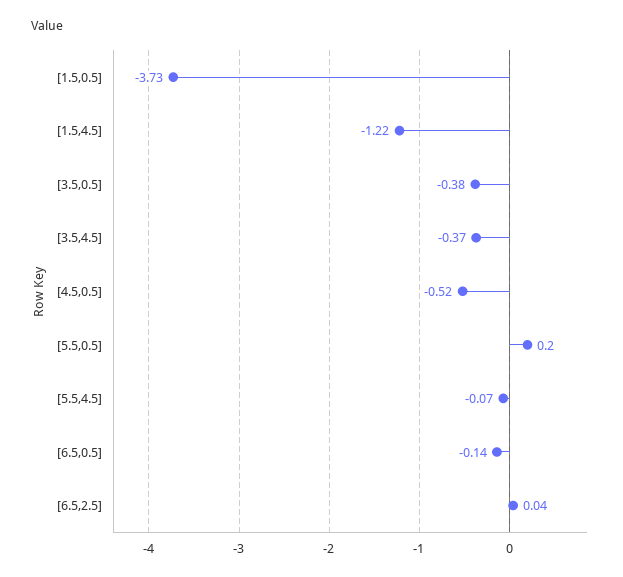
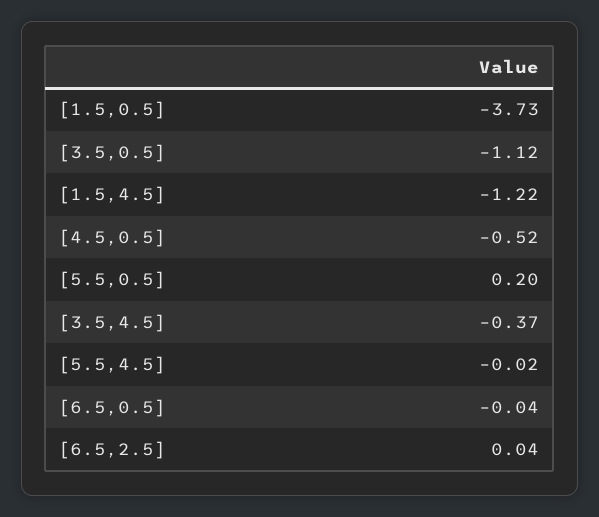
[3.5,0.5]: -0.38 -> -1.12
[5.5,4.5]: -0.07 -> -0.02
[6.5,0.5]: -0.14 -> -0.04

